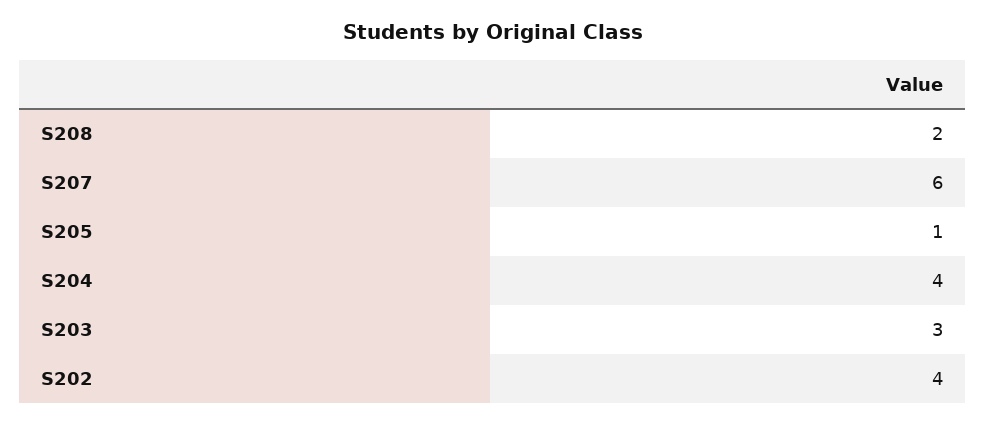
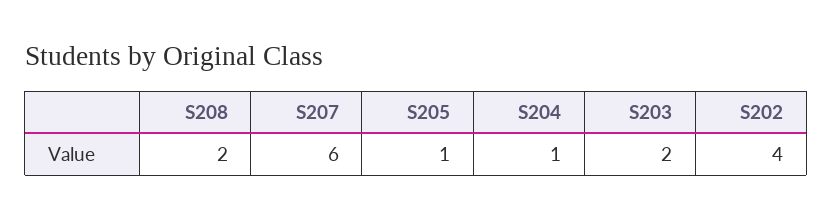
S204: 4 -> 1
S203: 3 -> 2

